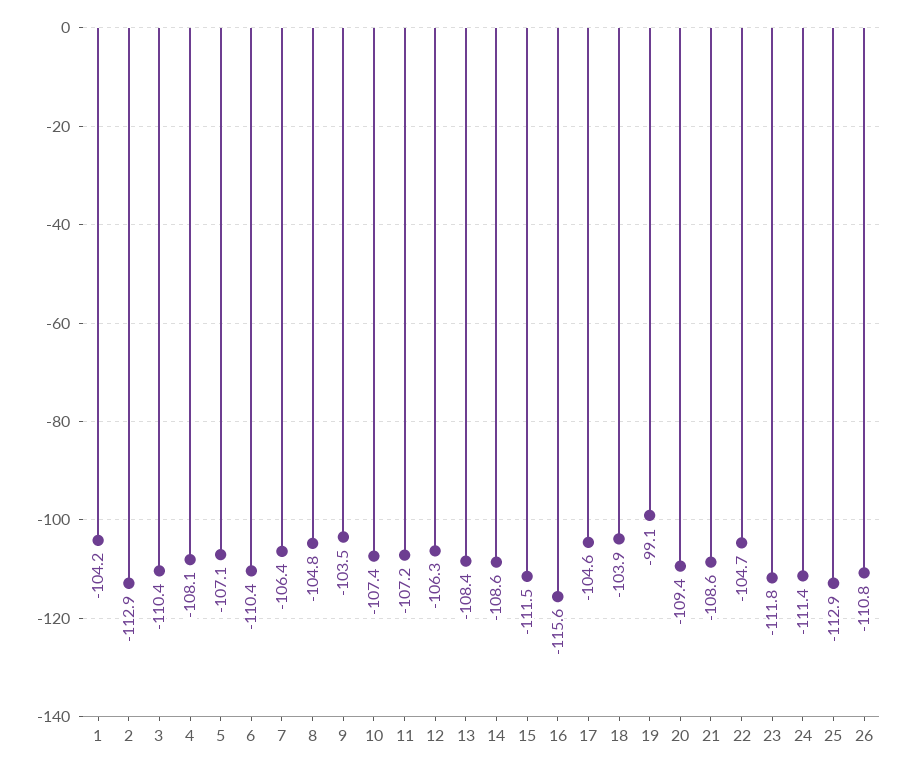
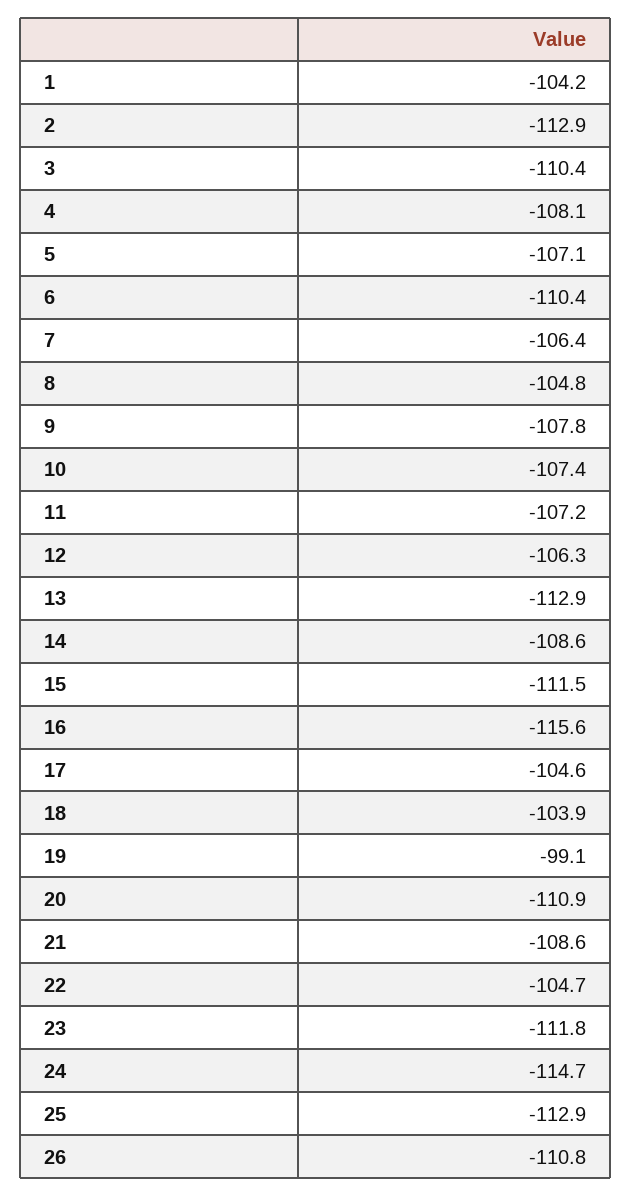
9: -103.5 -> -107.8
13: -108.4 -> -112.9
20: -109.4 -> -110.9
24: -111.4 -> -114.7

